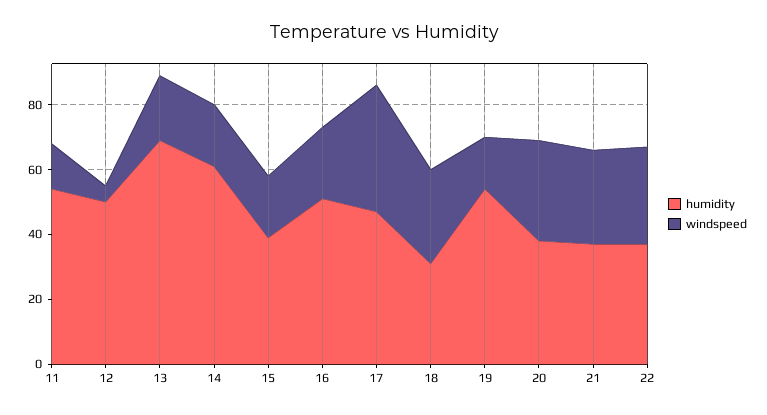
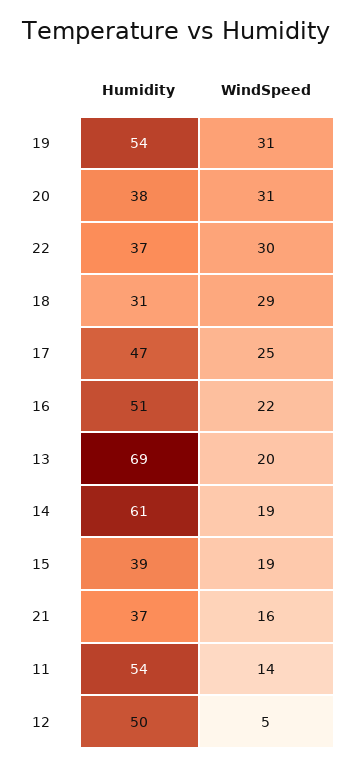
windspeed, 17: 40 -> 25
windspeed, 19: 15 -> 31
windspeed, 21: 30 -> 16

